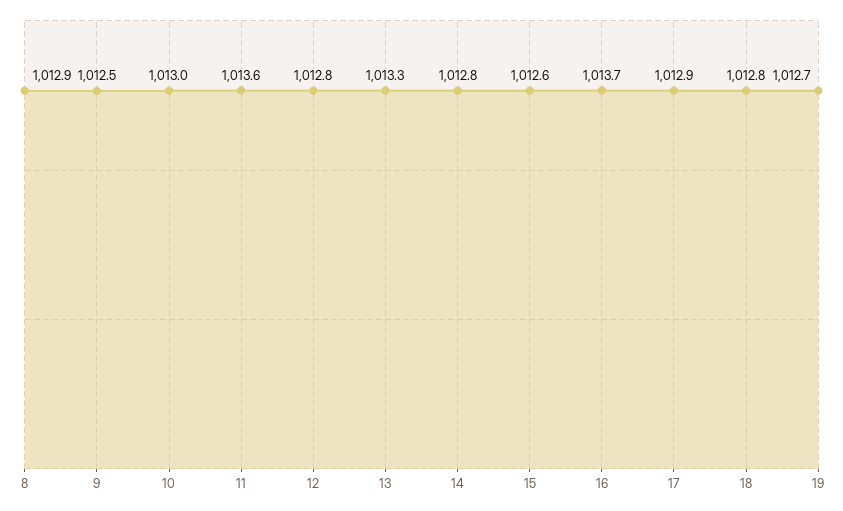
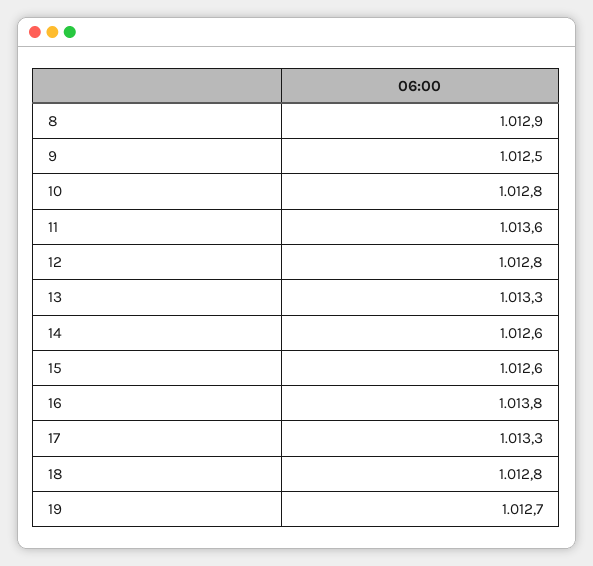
10: 1013 -> 1012.8
14: 1012.8 -> 1012.6
16: 1013.7 -> 1013.8
17: 1012.9 -> 1013.3

